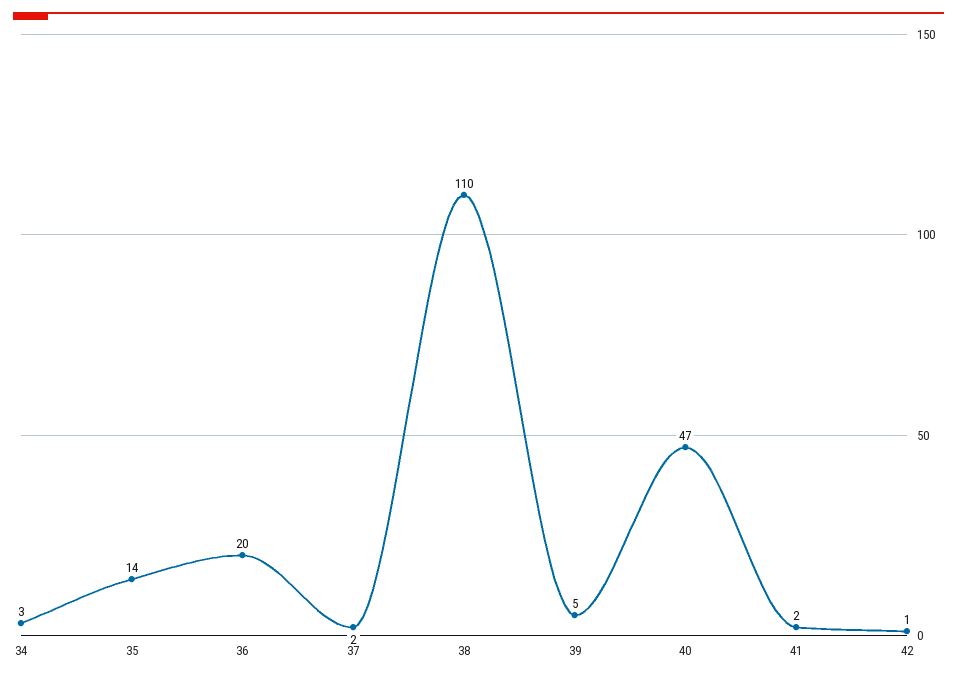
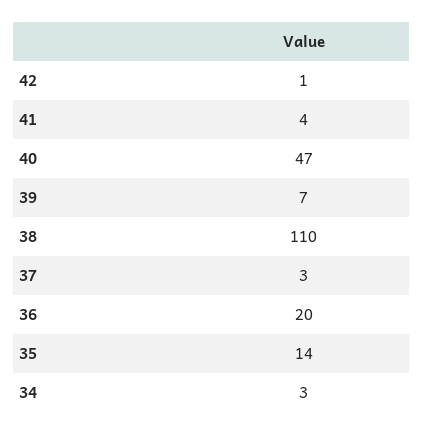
37: 2 -> 3
39: 5 -> 7
41: 2 -> 4

